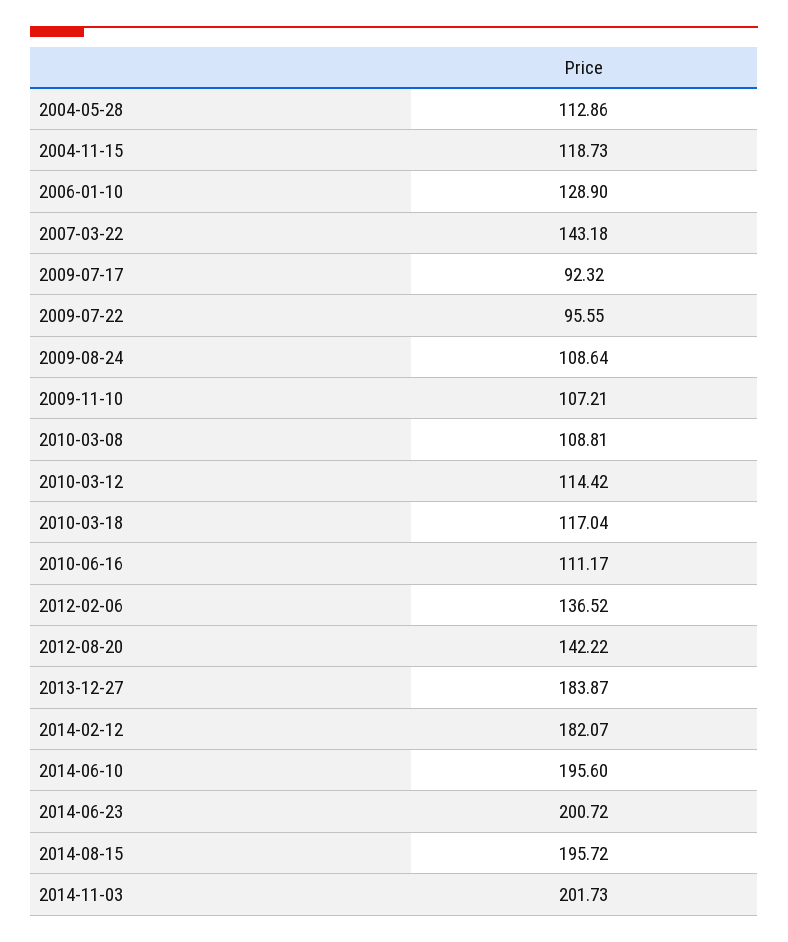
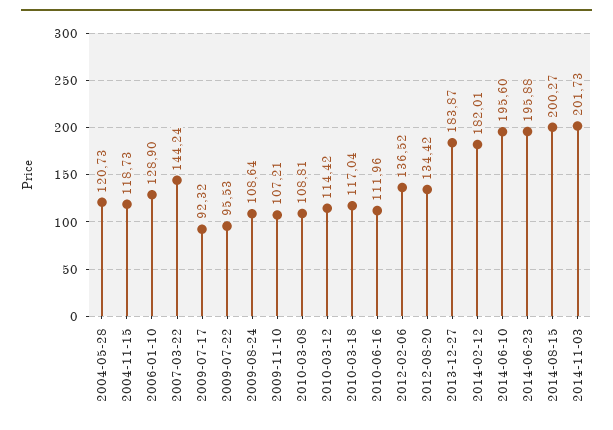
2004-05-28: 112.86 -> 120.73
2007-03-22: 143.18 -> 144.24
2009-07-22: 95.55 -> 95.53
2010-06-16: 111.17 -> 111.96
2012-08-20: 142.22 -> 134.42
2014-02-12: 182.07 -> 182.01
2014-06-23: 200.72 -> 195.88
2014-08-15: 195.72 -> 200.27

